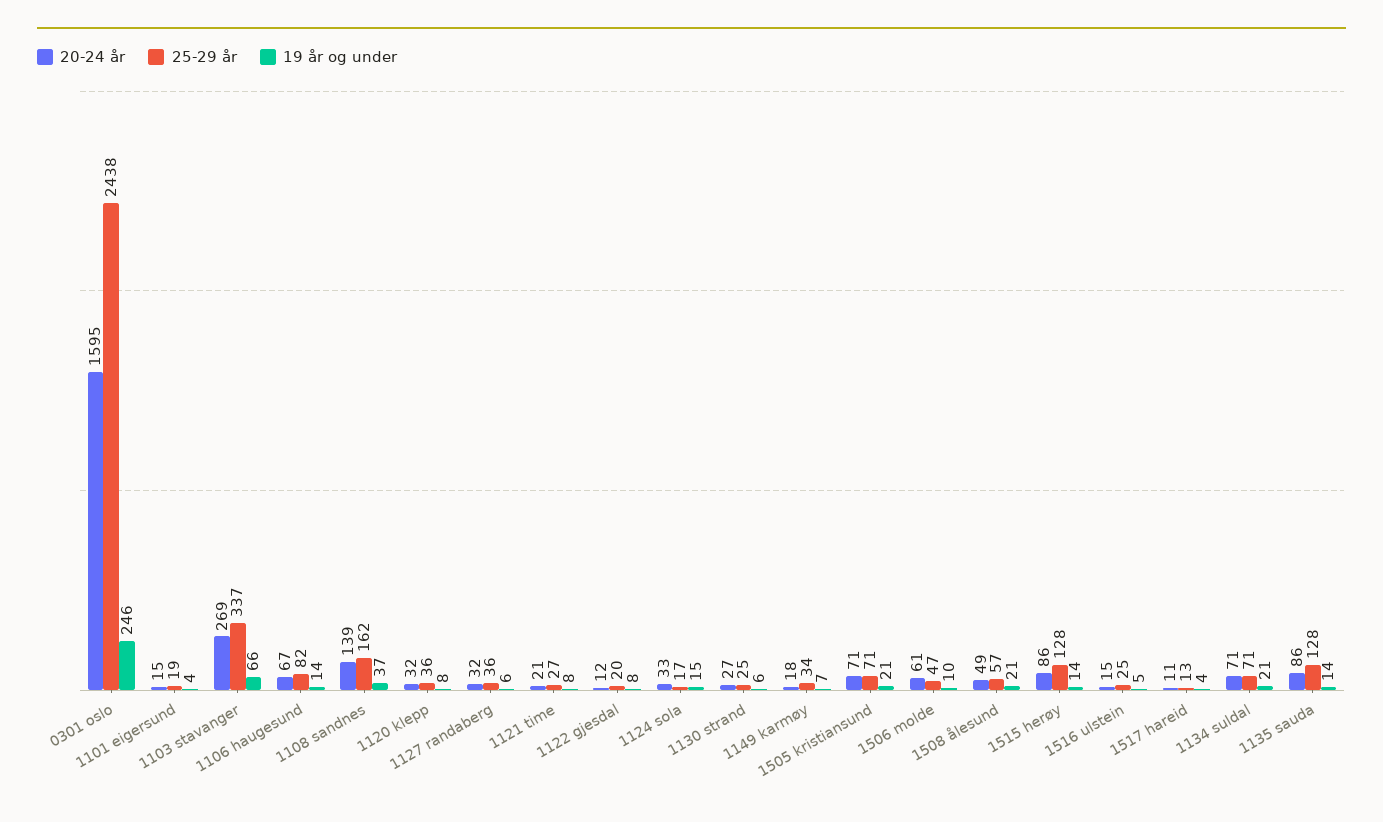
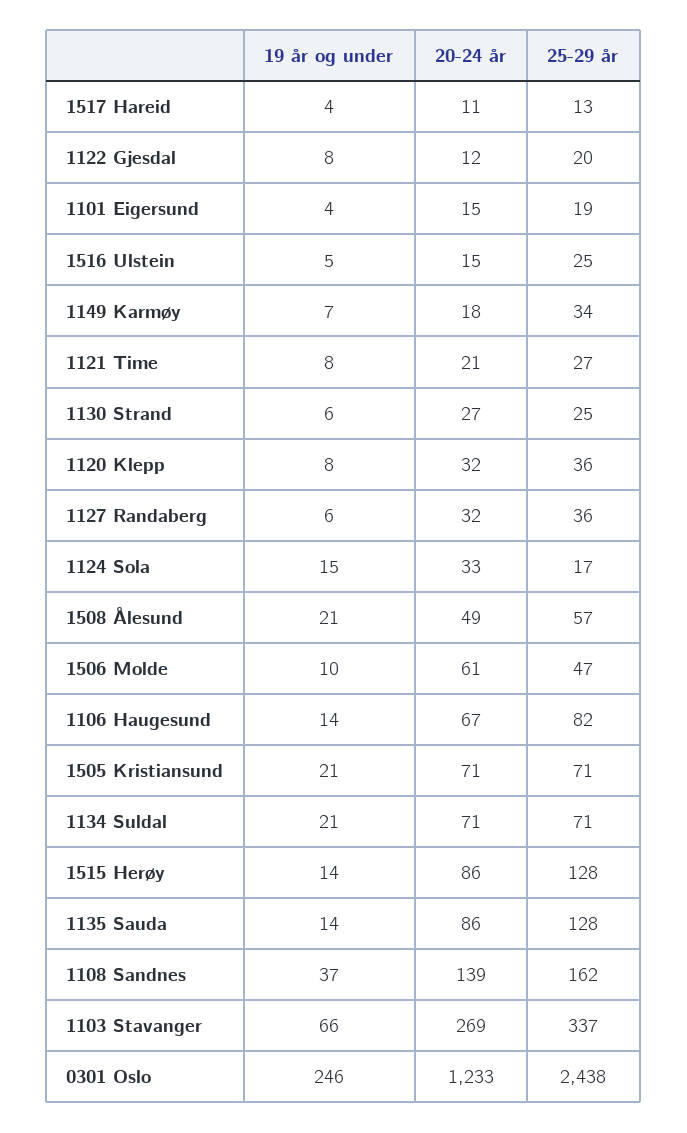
20-24 år, 0301 oslo: 1595 -> 1233

